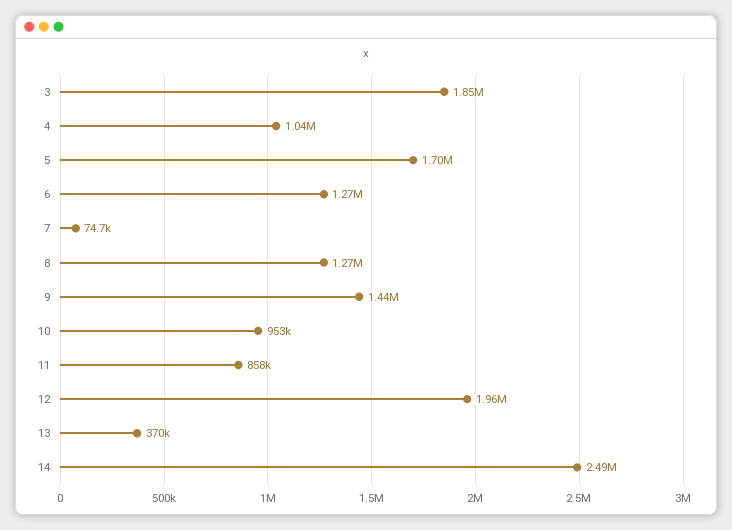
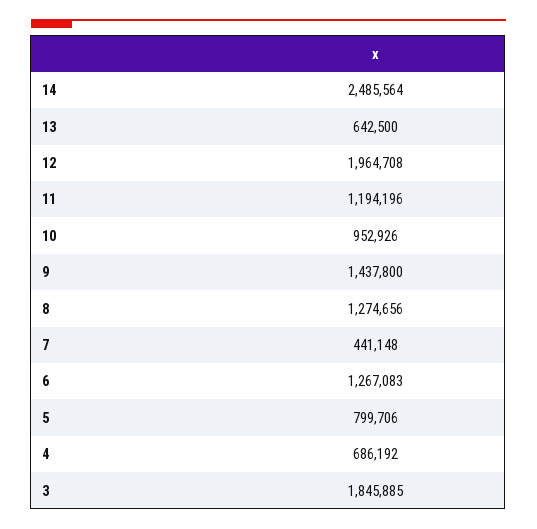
4: 1040000 -> 686192
5: 1700000 -> 799706
7: 74700 -> 441148
11: 858000 -> 1194196
13: 370000 -> 642500

